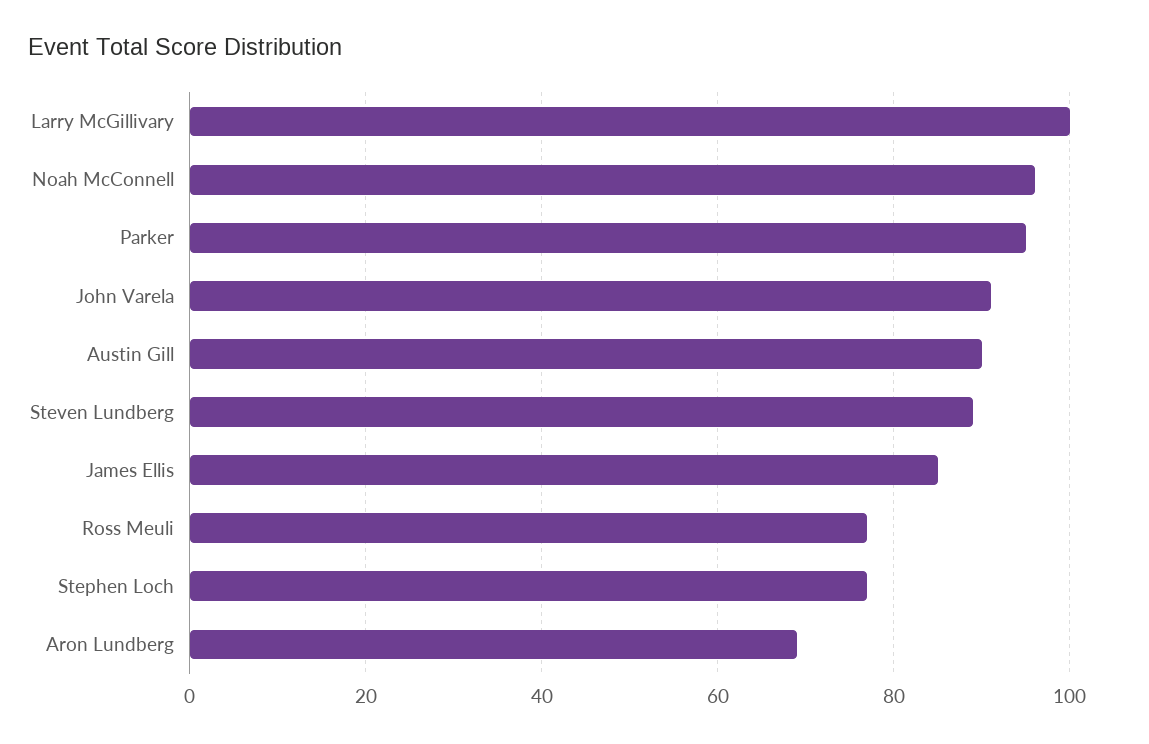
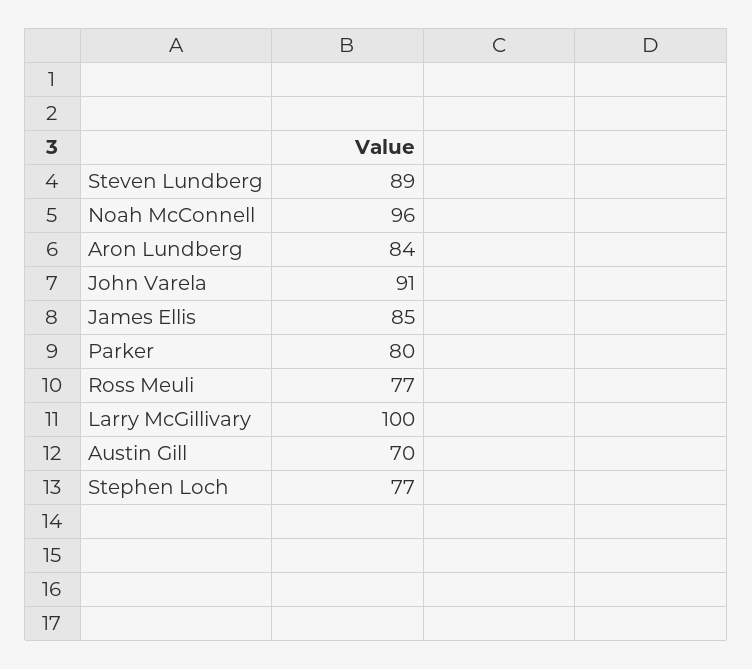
Parker: 95 -> 80
Austin Gill: 90 -> 70
Aron Lundberg: 70 -> 84

